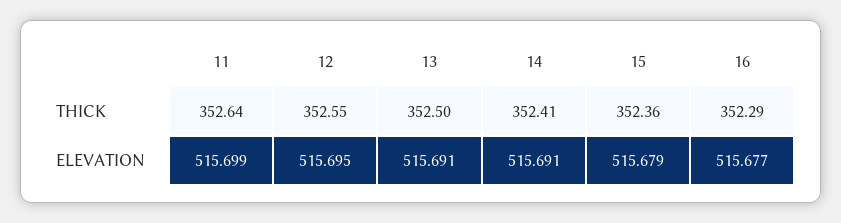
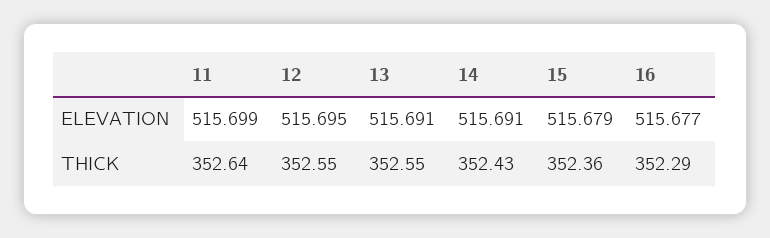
13, THICK: 352.5 -> 352.55
14, THICK: 352.41 -> 352.43

